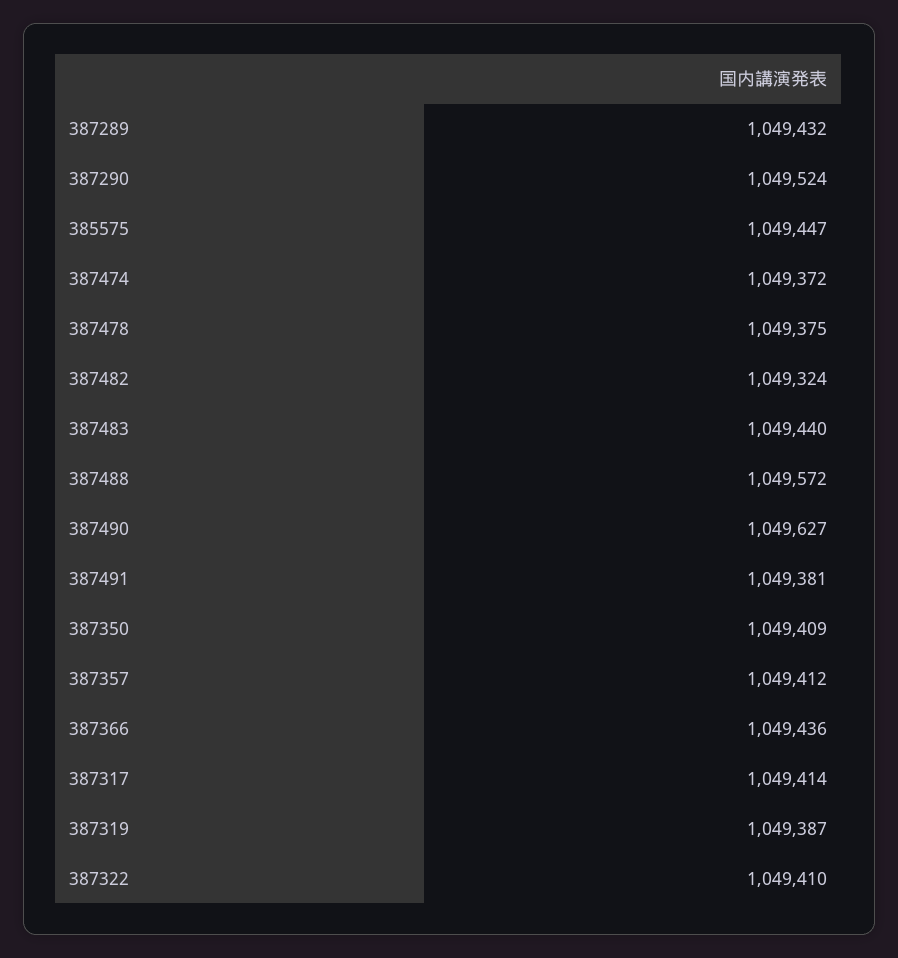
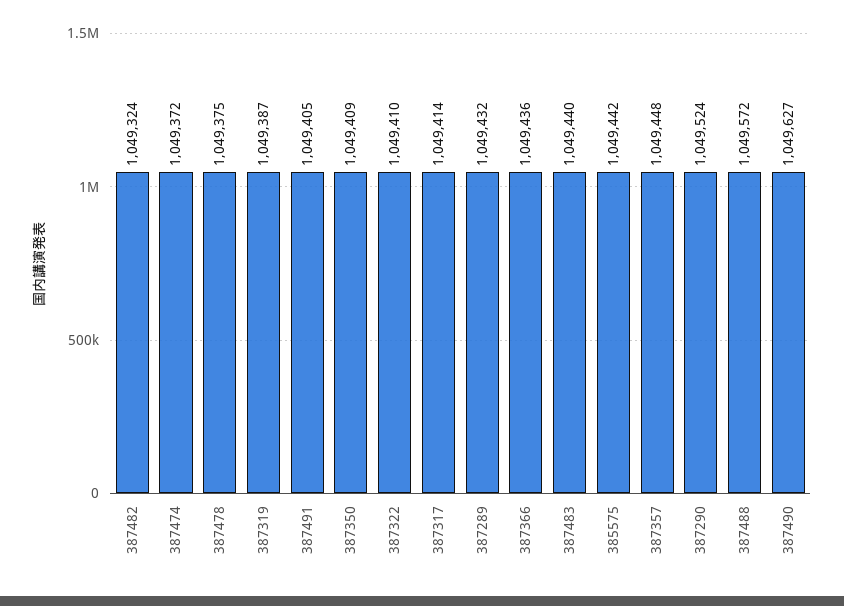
385575: 1049447 -> 1049442
387491: 1049381 -> 1049405
387357: 1049412 -> 1049448

